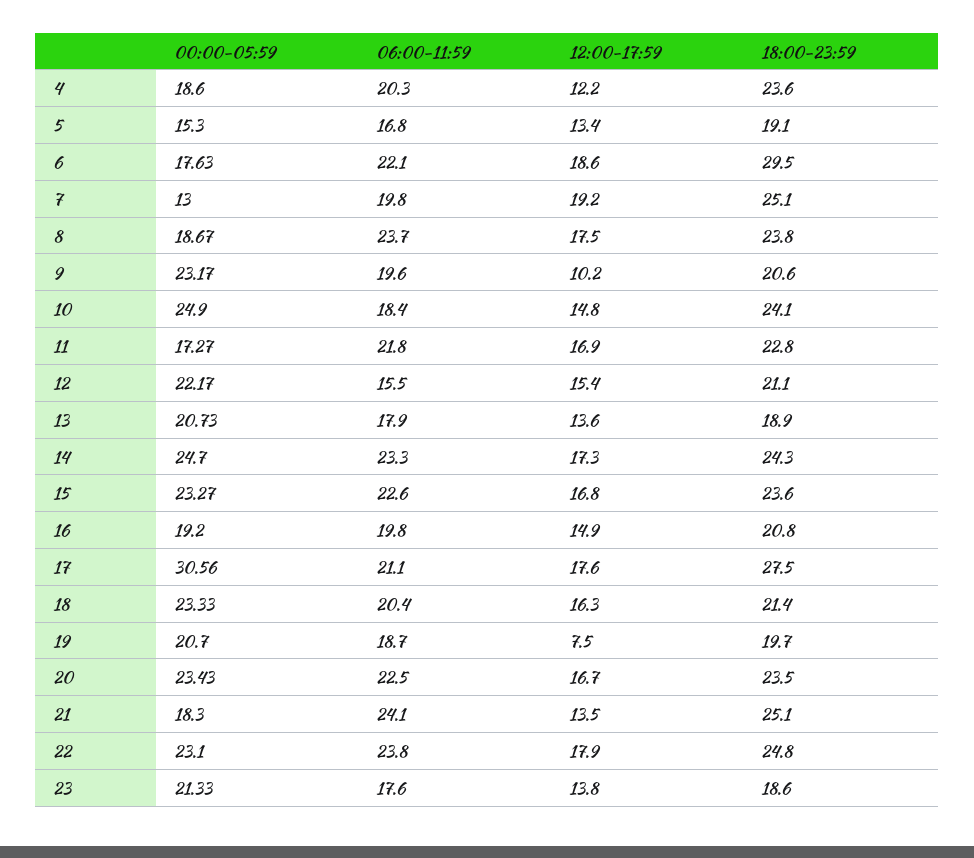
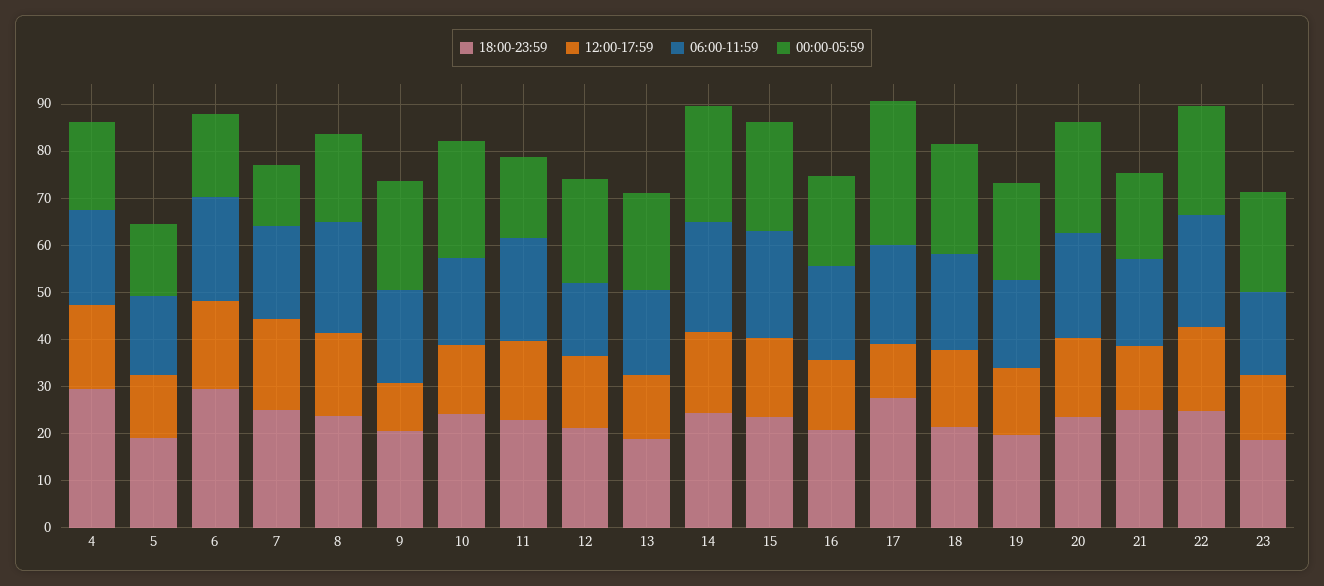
12:00-17:59, 4: 12.2 -> 18
18:00-23:59, 4: 23.6 -> 30
12:00-17:59, 17: 17.6 -> 12
12:00-17:59, 19: 7.5 -> 14
06:00-11:59, 21: 24.1 -> 18

